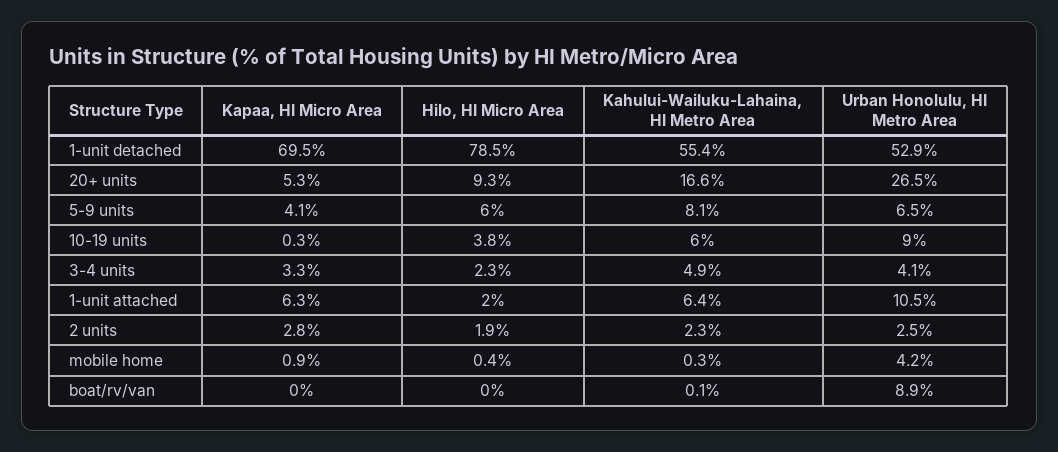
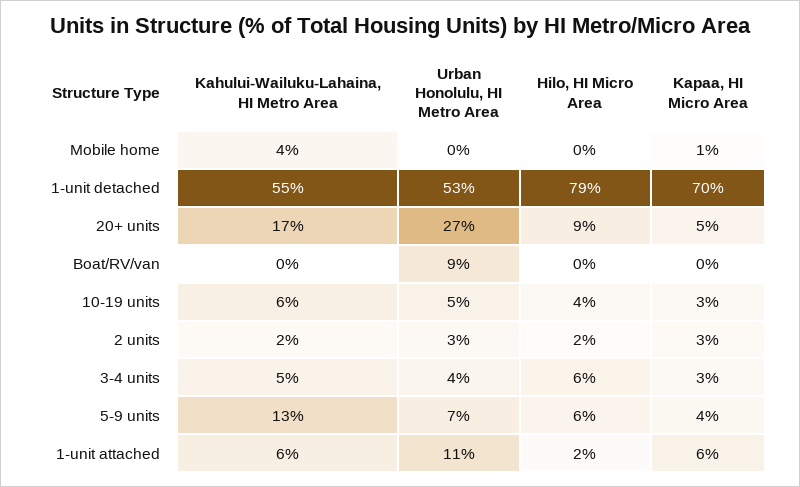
Kahului-Wailuku-Lahaina, HI Metro Area, 5-9 units: 8.1 -> 13
Kapaa, HI Micro Area, 10-19 units: 0.3 -> 3
Urban Honolulu, HI Metro Area, 10-19 units: 9 -> 5
Hilo, HI Micro Area, 3-4 units: 2.3 -> 6
Kahului-Wailuku-Lahaina, HI Metro Area, mobile home: 0.3 -> 4
Urban Honolulu, HI Metro Area, mobile home: 4.2 -> 0

